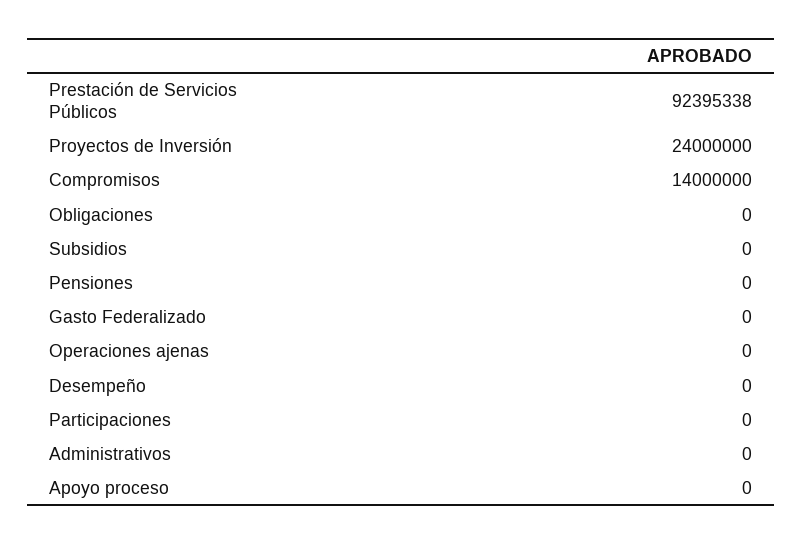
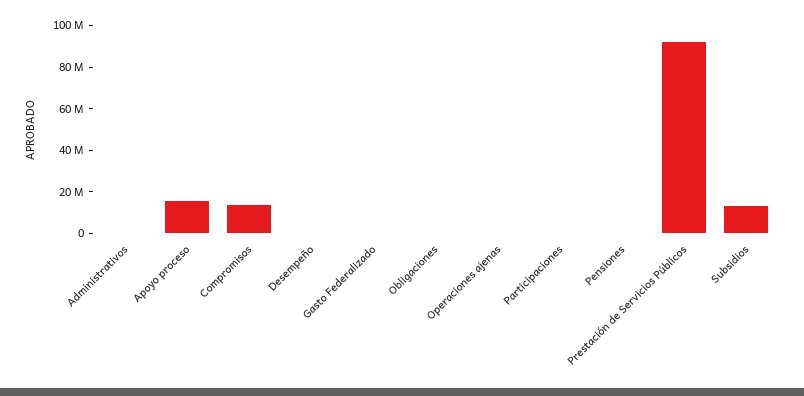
Proyectos de Inversión: 24000000 -> none
Subsidios: 0 -> 15000000
Apoyo proceso: 0 -> 15000000

